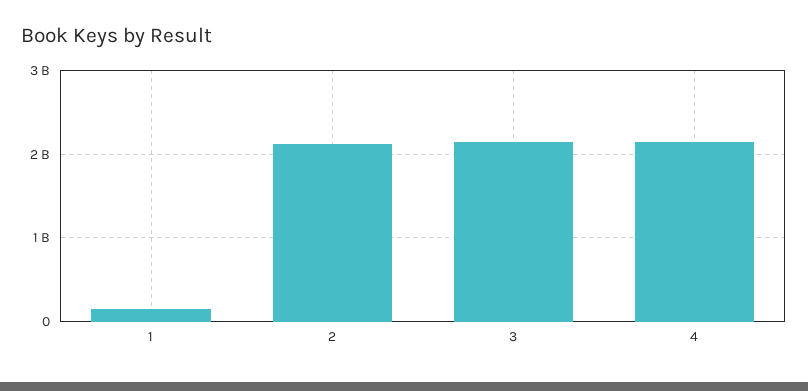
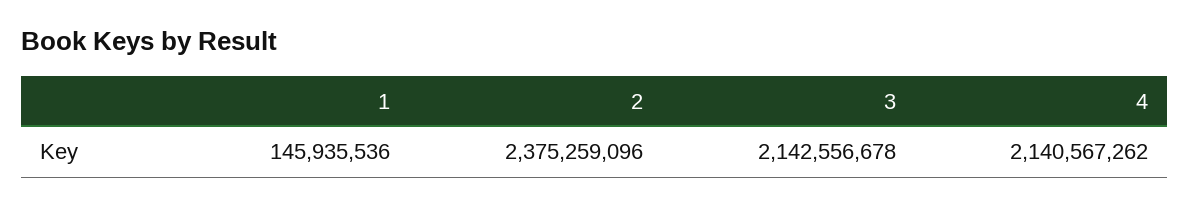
2: 2100000000 -> 2375259096

